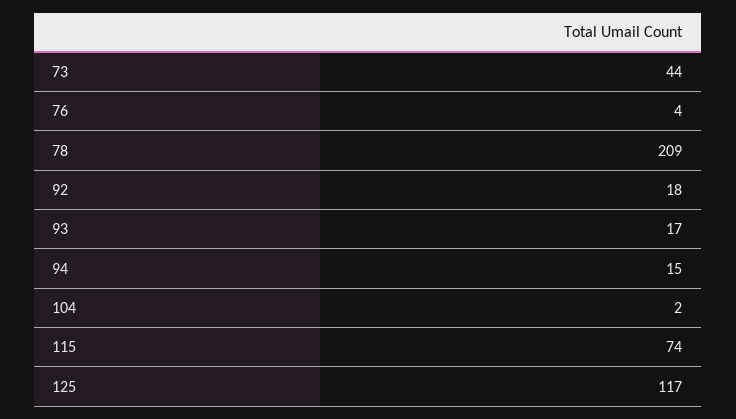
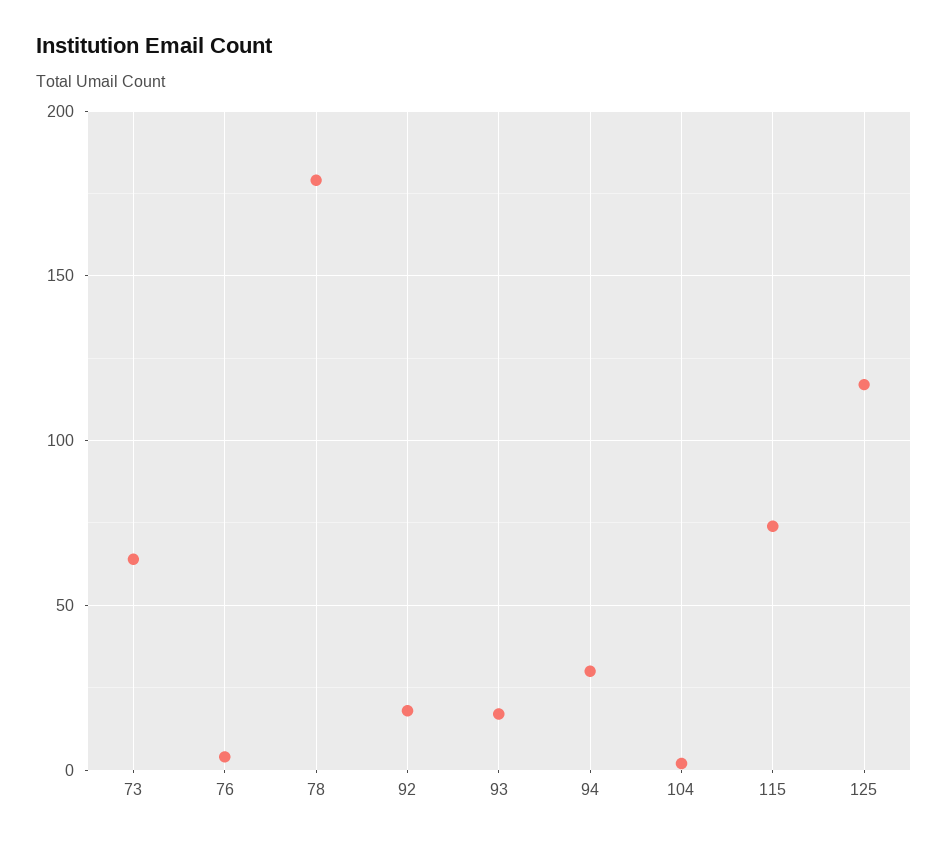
73: 44 -> 65
78: 209 -> 180
94: 15 -> 30

